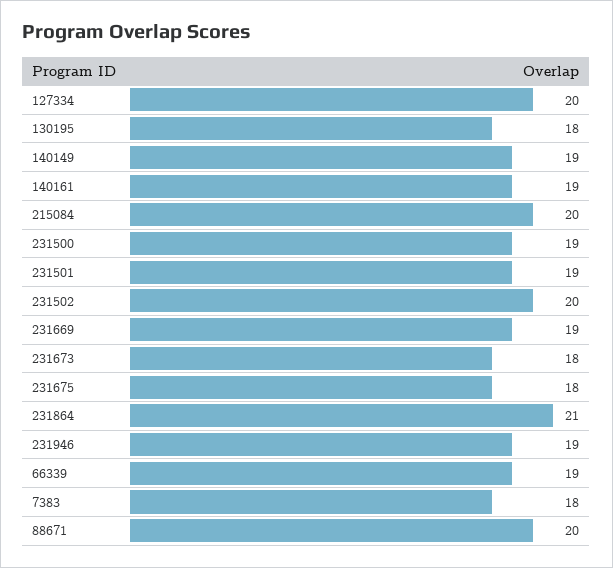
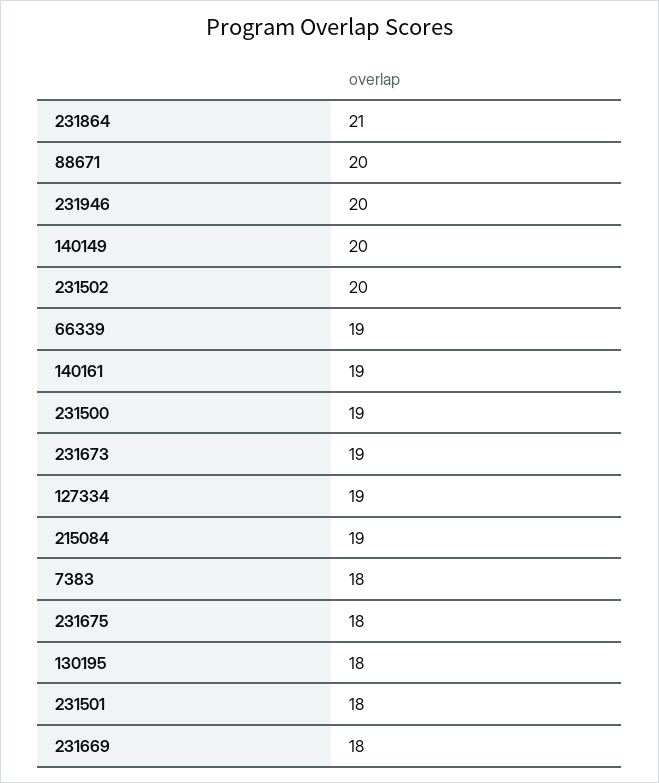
127334: 20 -> 19
140149: 19 -> 20
215084: 20 -> 19
231501: 19 -> 18
231669: 19 -> 18
231673: 18 -> 19
231946: 19 -> 20

